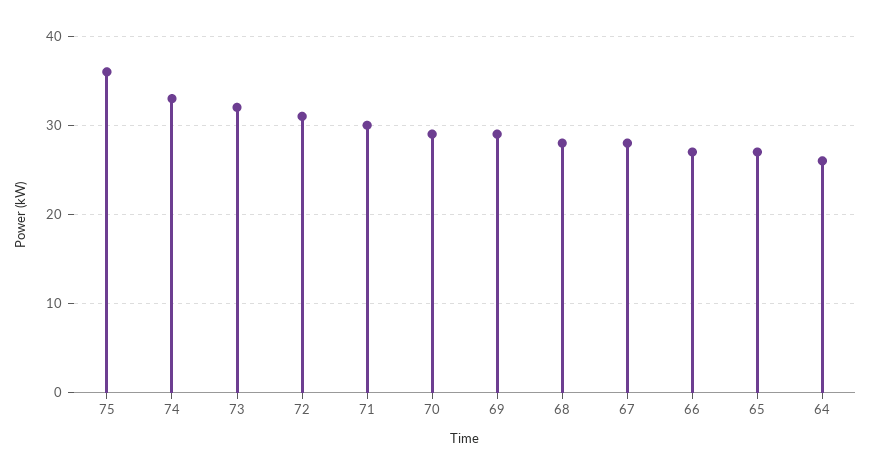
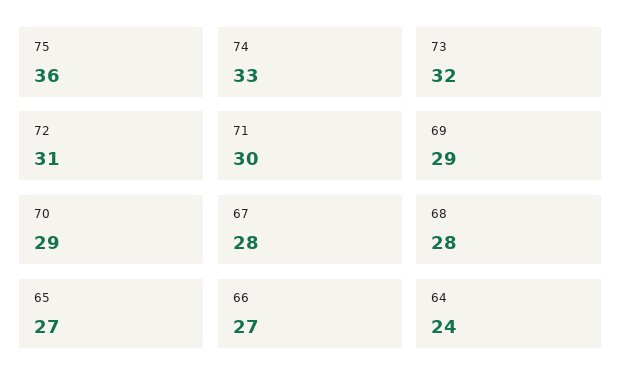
64: 26 -> 24

